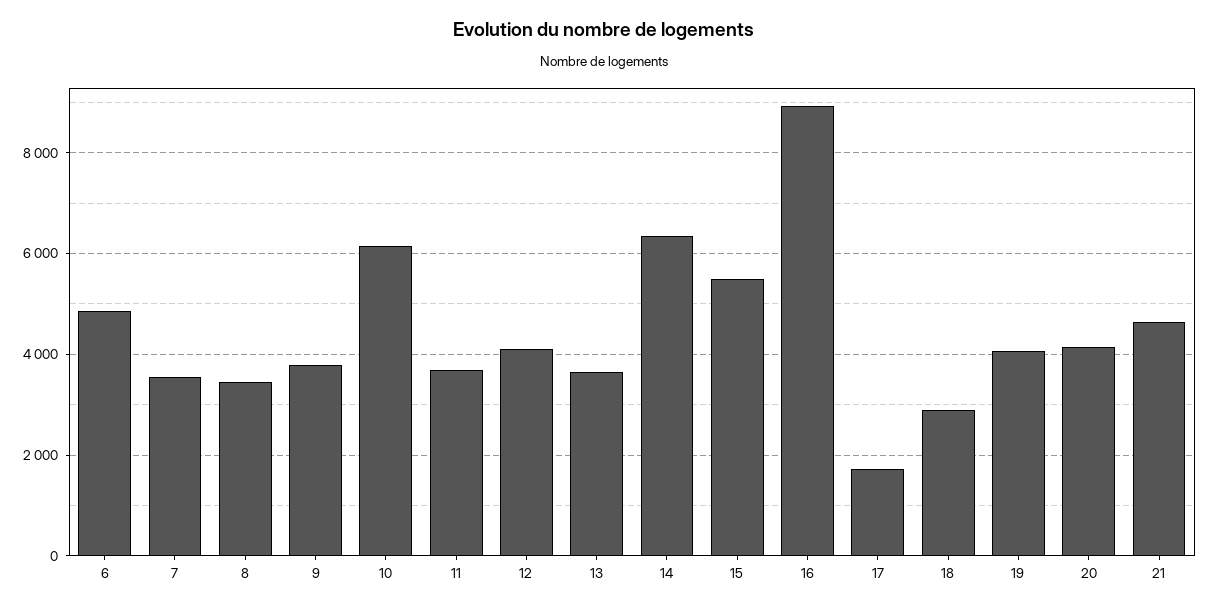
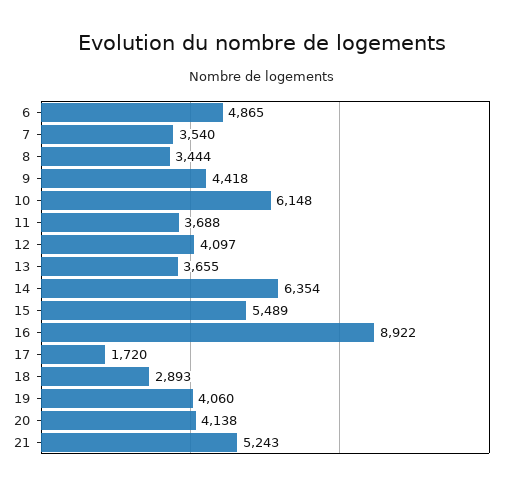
9: 3800 -> 4418
21: 4600 -> 5243

